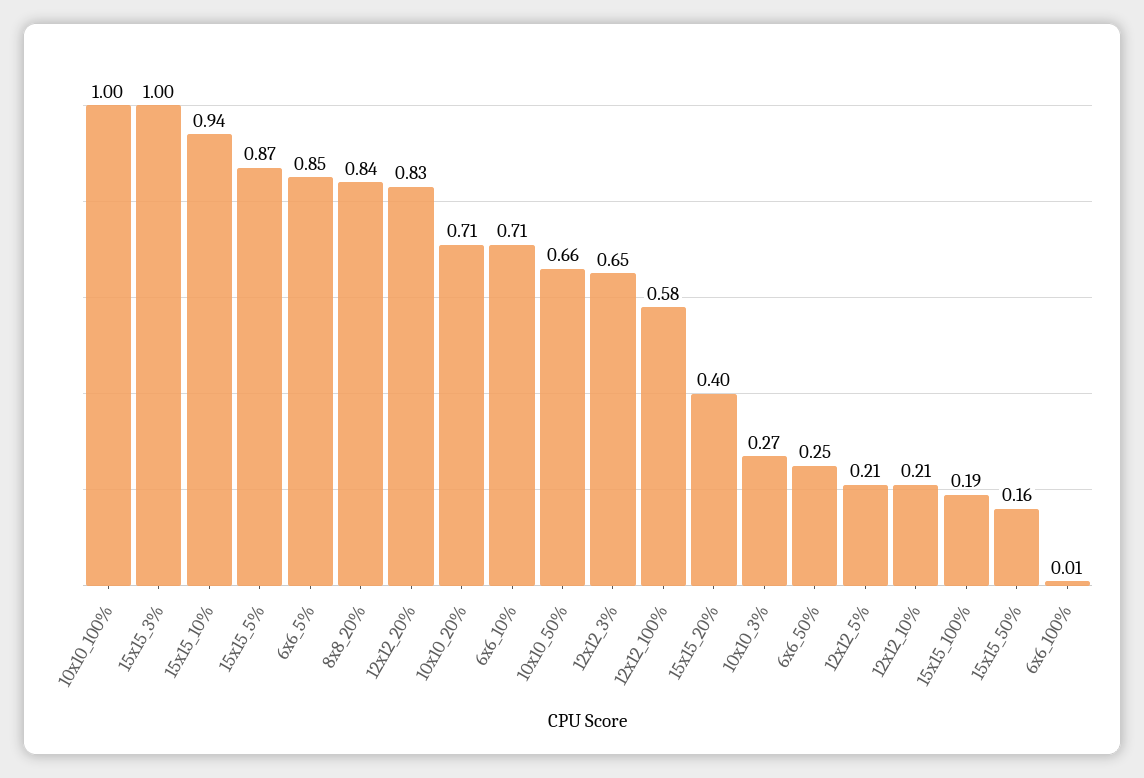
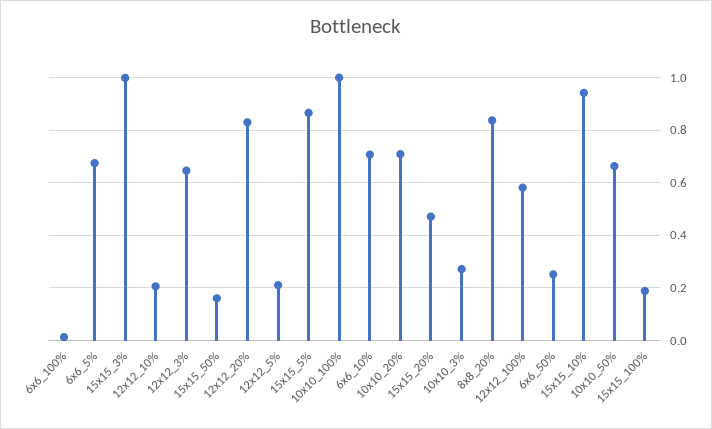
6x6_5%: 0.85 -> 0.675
15x15_20%: 0.4 -> 0.475

